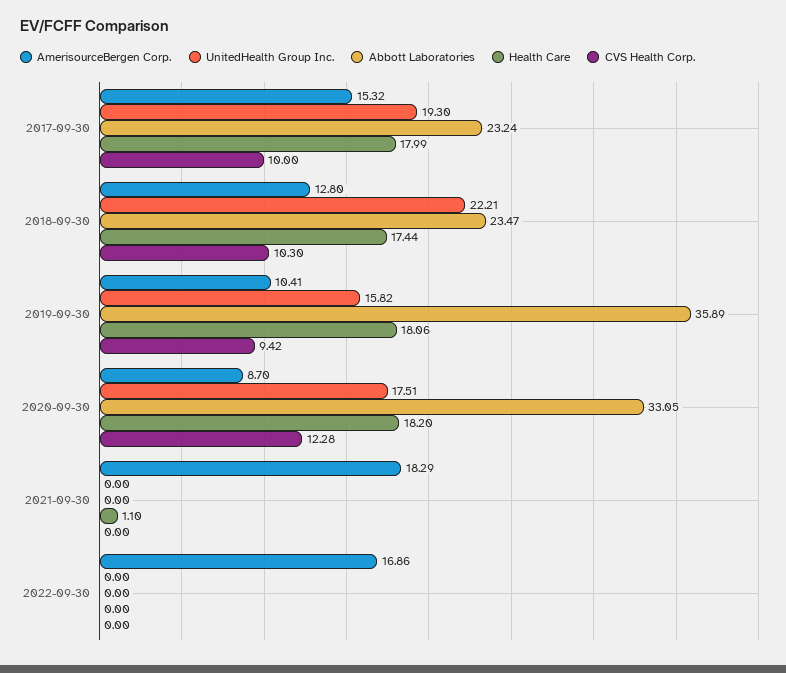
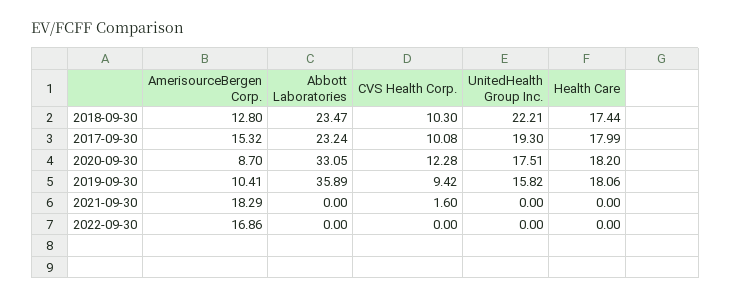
CVS Health Corp., 2017-09-30: 10 -> 10.08
Health Care, 2021-09-30: 1.1 -> 0
CVS Health Corp., 2021-09-30: 0 -> 1.6

